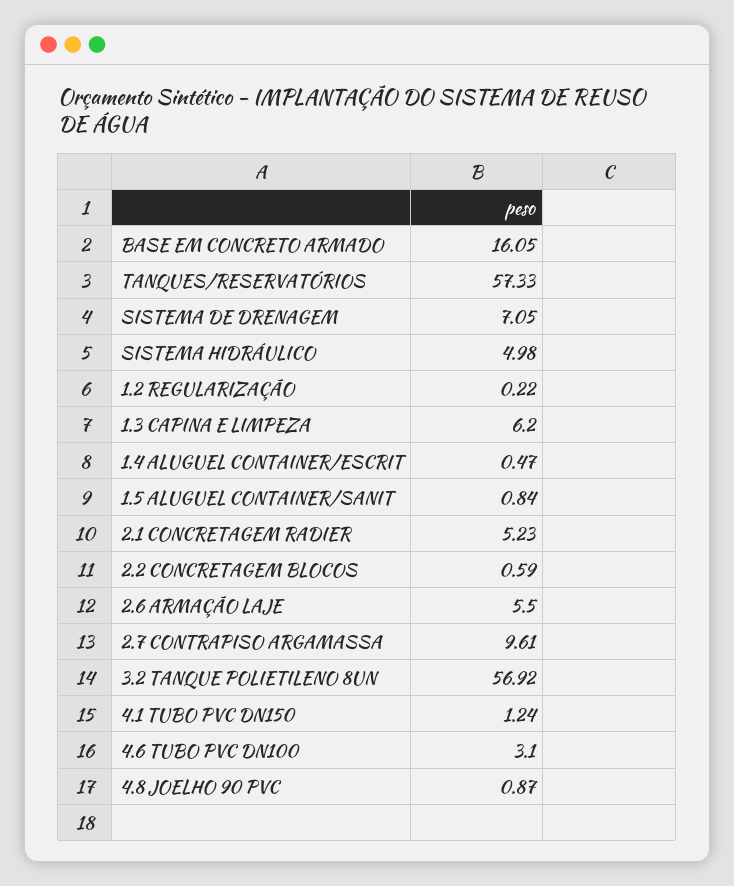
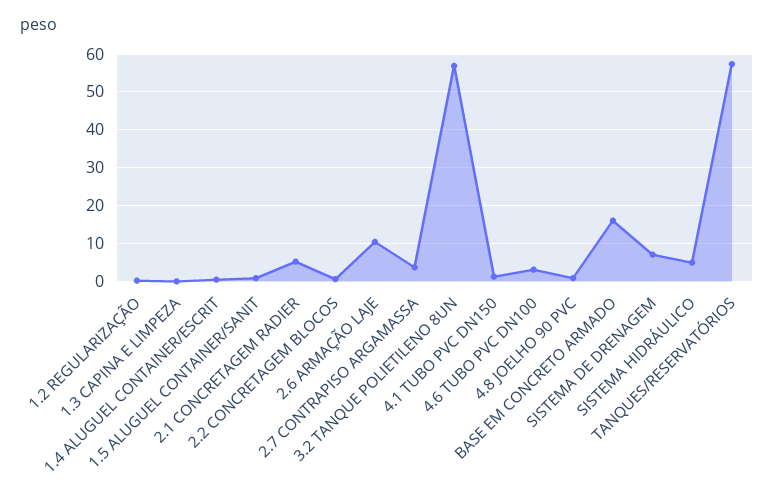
1.3 CAPINA E LIMPEZA: 6.2 -> 0
2.6 ARMAÇÃO LAJE: 5.5 -> 10
2.7 CONTRAPISO ARGAMASSA: 9.61 -> 4

